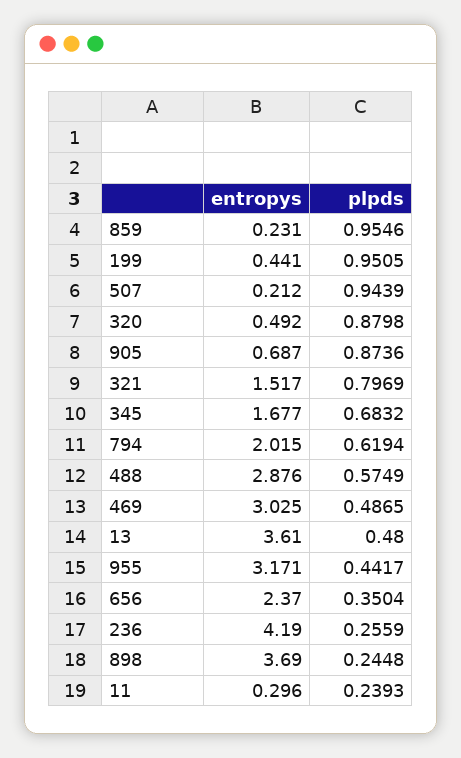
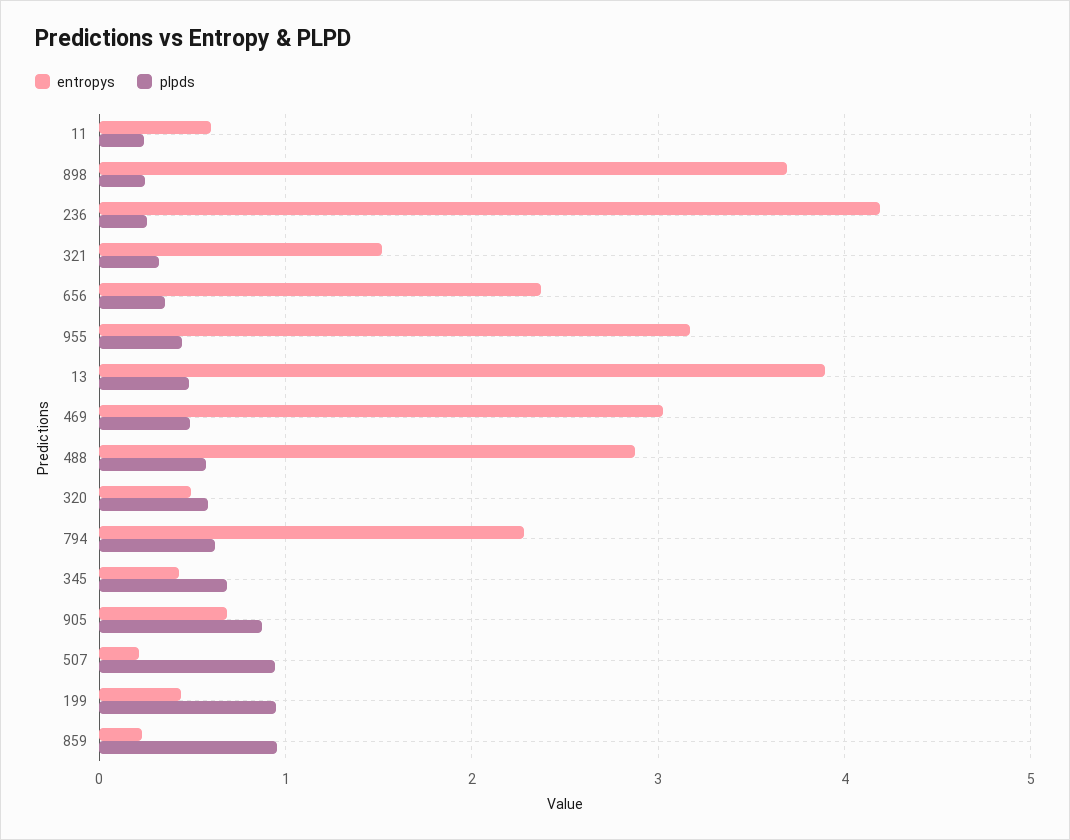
plpds, 320: 0.8798 -> 0.6
plpds, 321: 0.7969 -> 0.3
entropys, 345: 1.677 -> 0.4
entropys, 794: 2.015 -> 2.3
entropys, 13: 3.61 -> 3.9
entropys, 11: 0.296 -> 0.6

